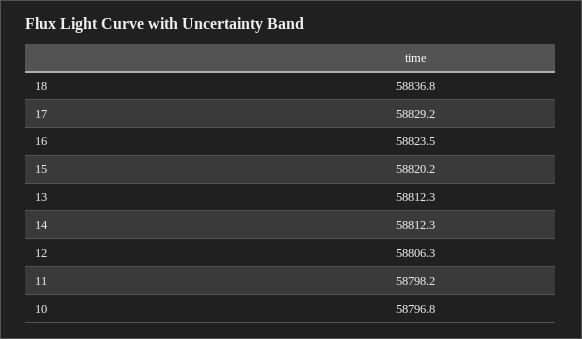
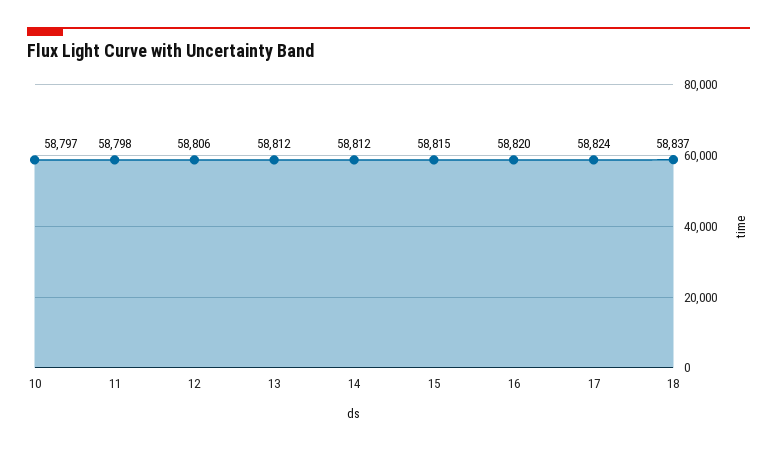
17: 58829.2 -> 58824
16: 58823.5 -> 58820
15: 58820.2 -> 58815

